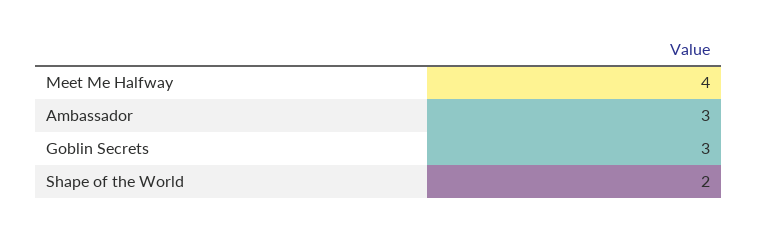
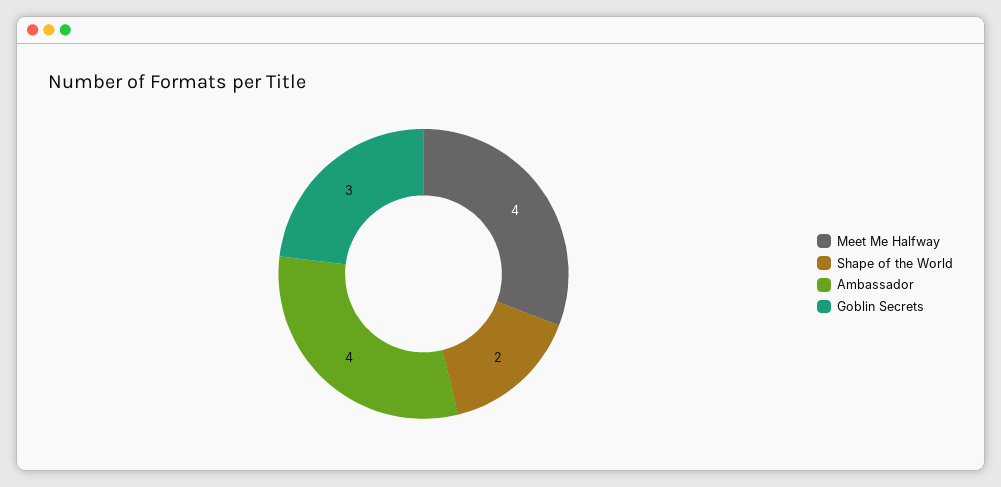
Ambassador: 3 -> 4

